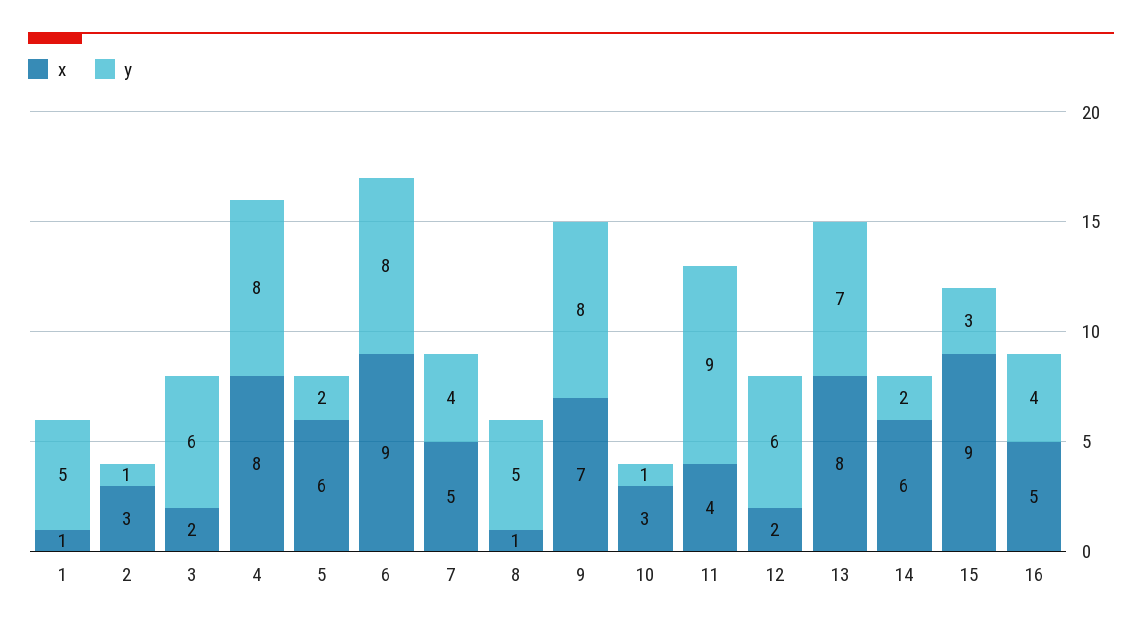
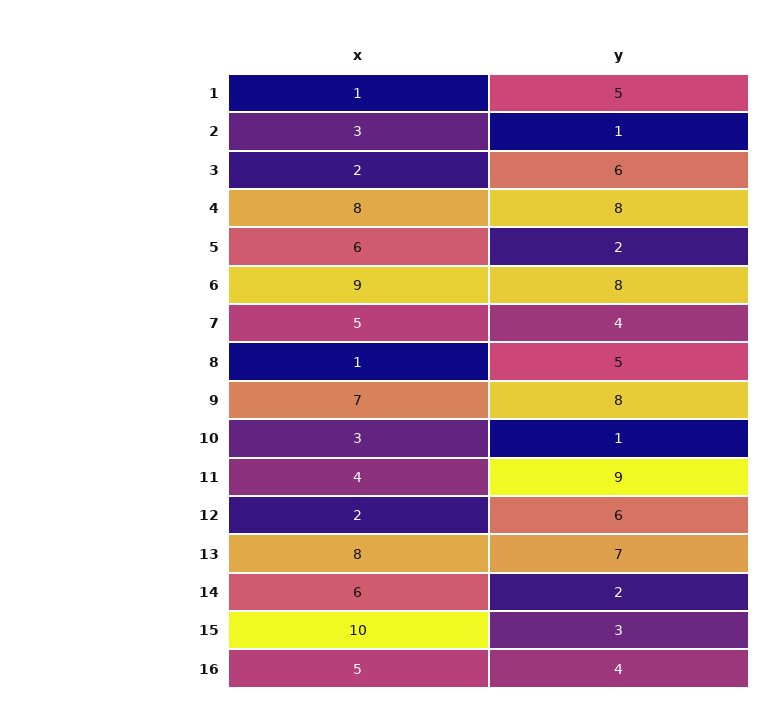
x, 15: 9 -> 10

